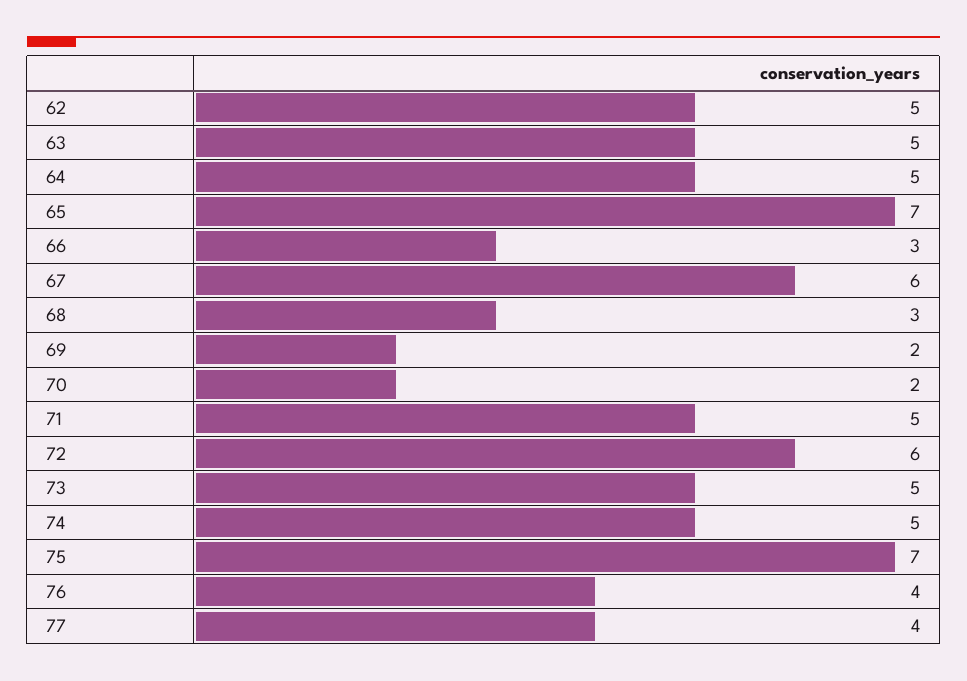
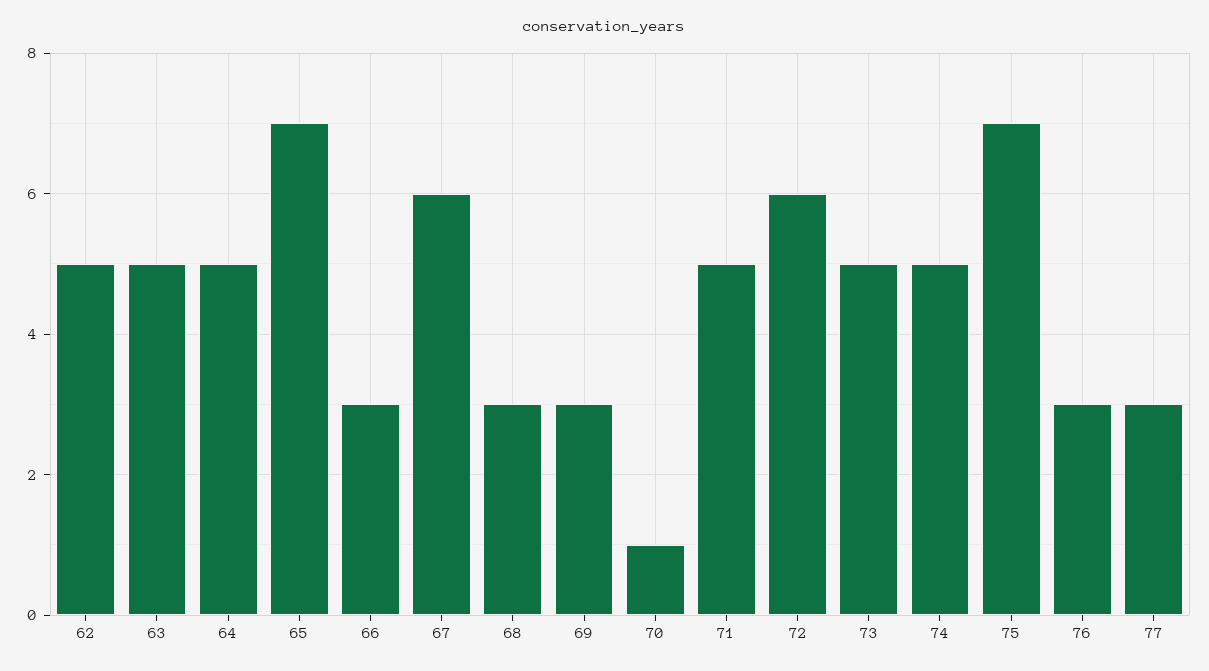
69: 2 -> 3
70: 2 -> 1
76: 4 -> 3
77: 4 -> 3

